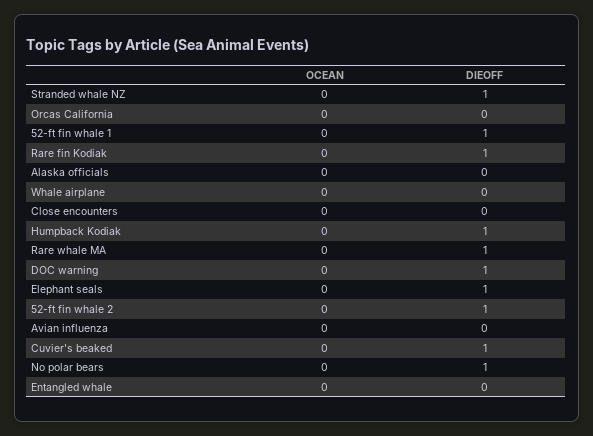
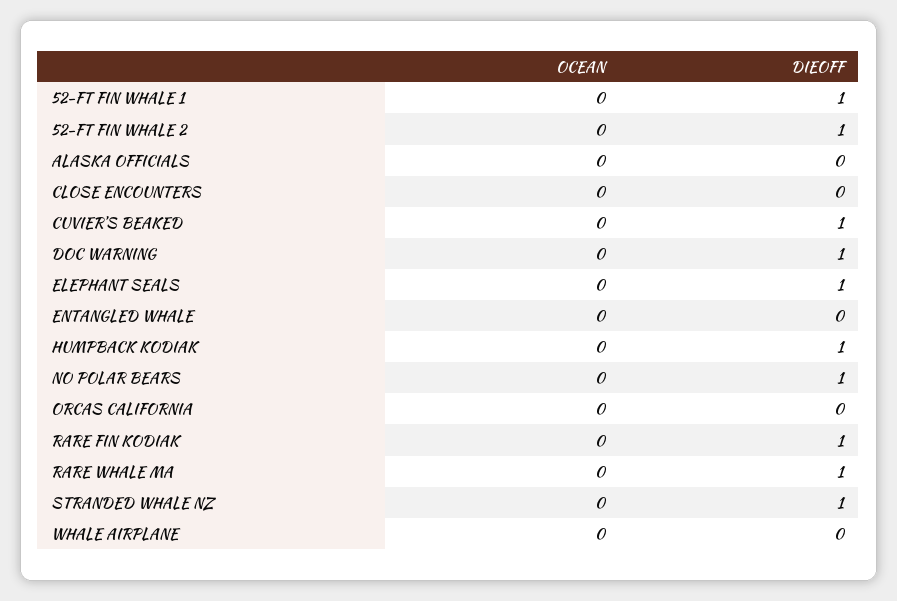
OCEAN, Avian influenza: 0 -> none
DIEOFF, Avian influenza: 0 -> none

